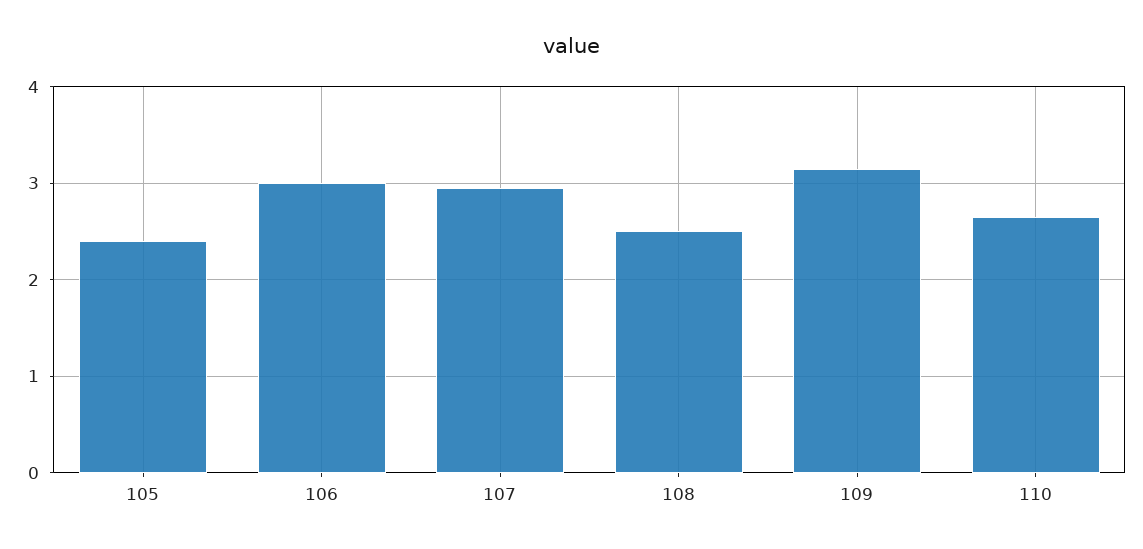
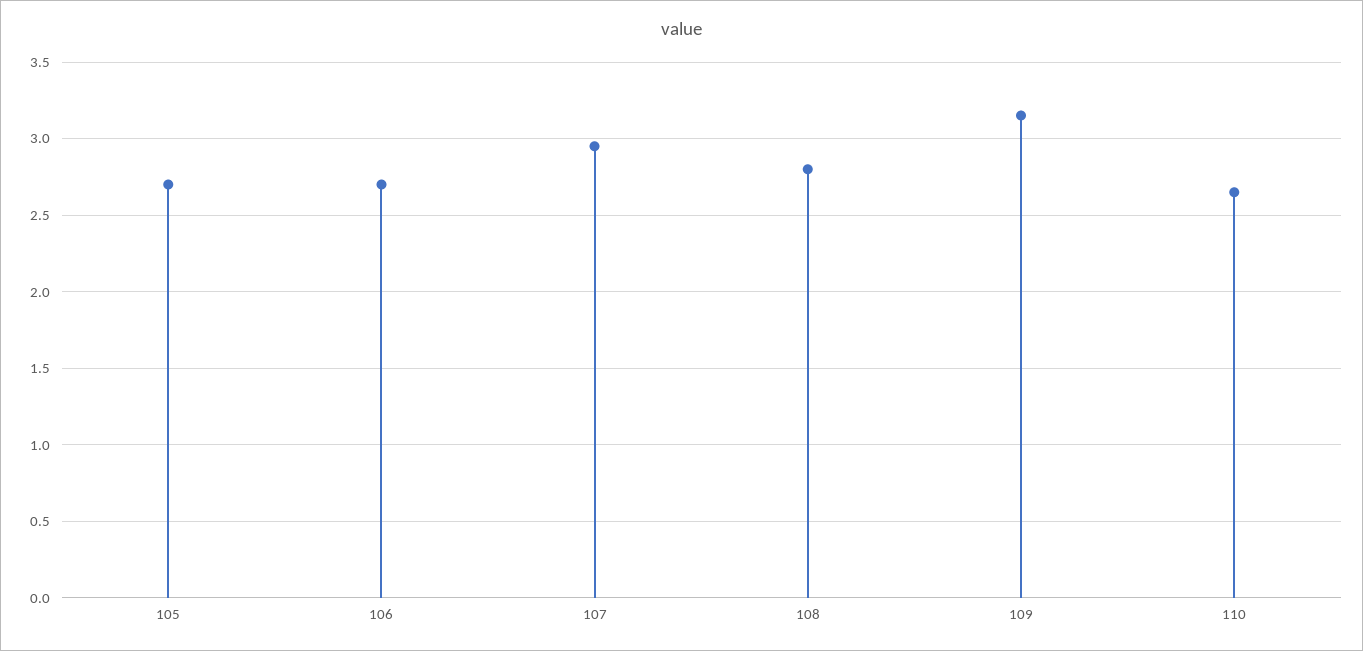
105: 2.4 -> 2.7
106: 3 -> 2.7
108: 2.5 -> 2.8

